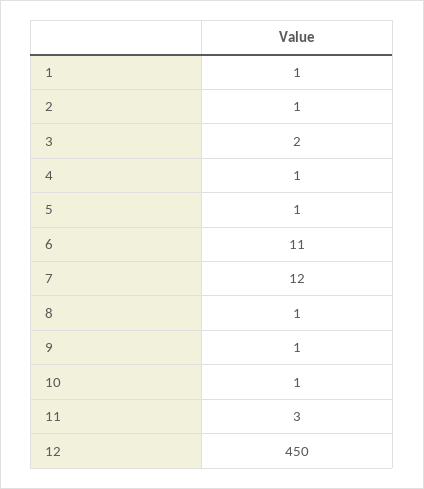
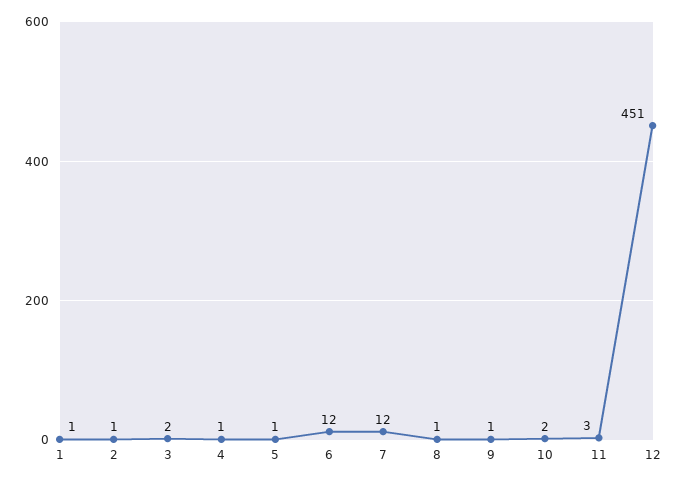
6: 11 -> 12
10: 1 -> 2
12: 450 -> 451

